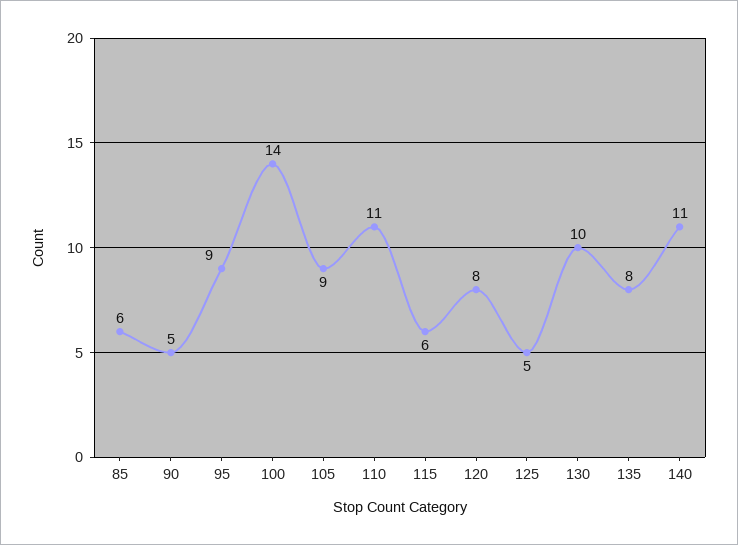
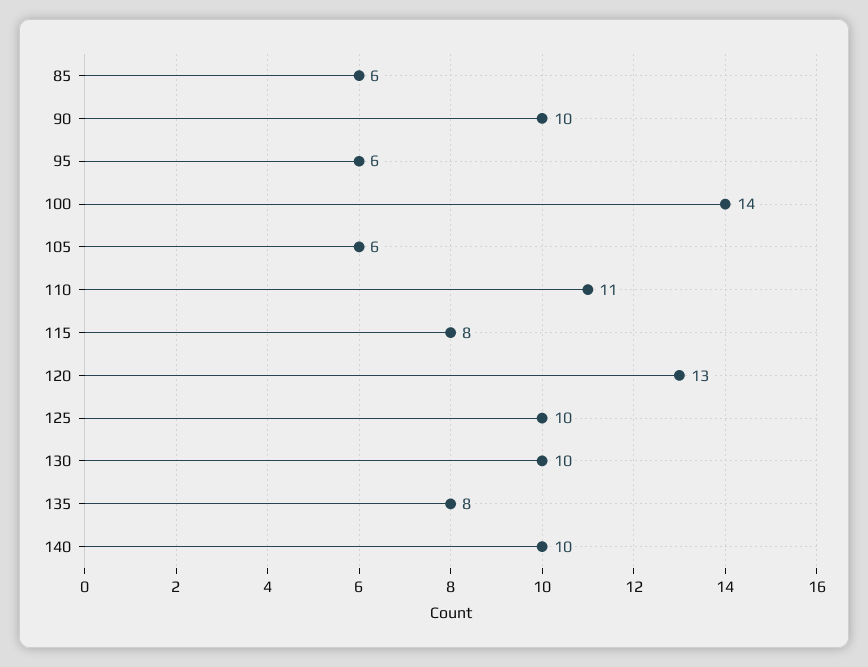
90: 5 -> 10
95: 9 -> 6
105: 9 -> 6
115: 6 -> 8
120: 8 -> 13
125: 5 -> 10
140: 11 -> 10

